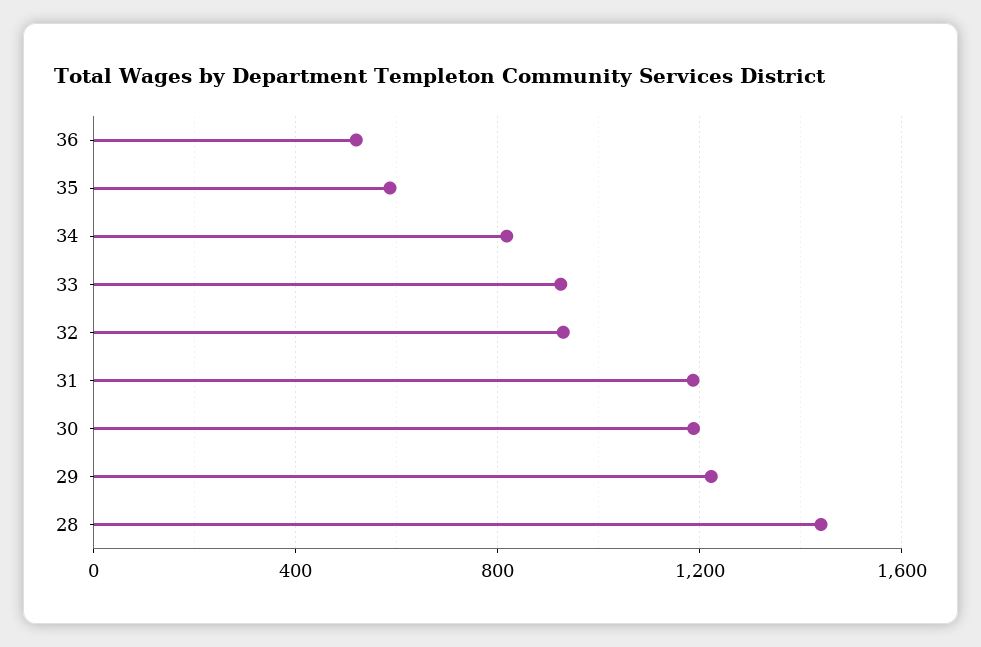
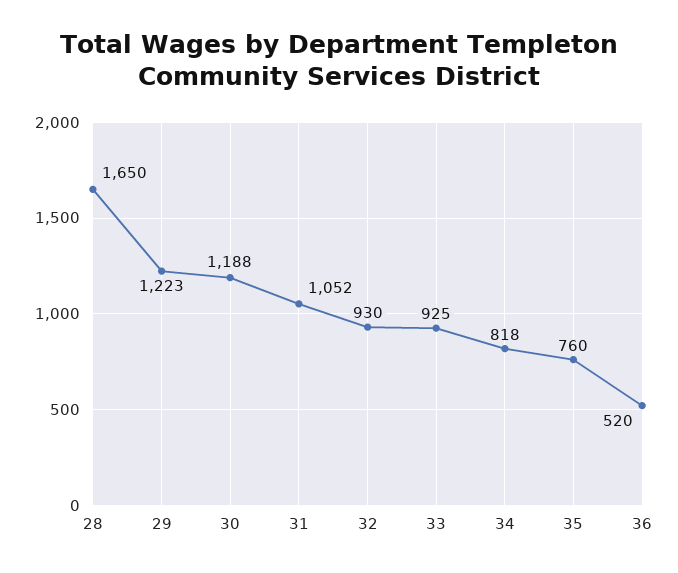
35: 600 -> 760
31: 1200 -> 1052
28: 1450 -> 1650

